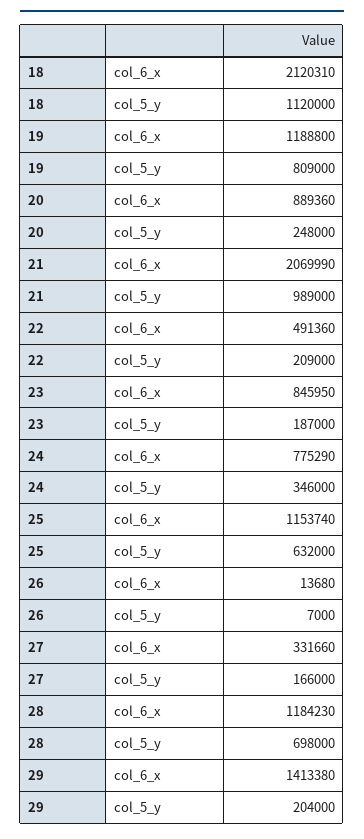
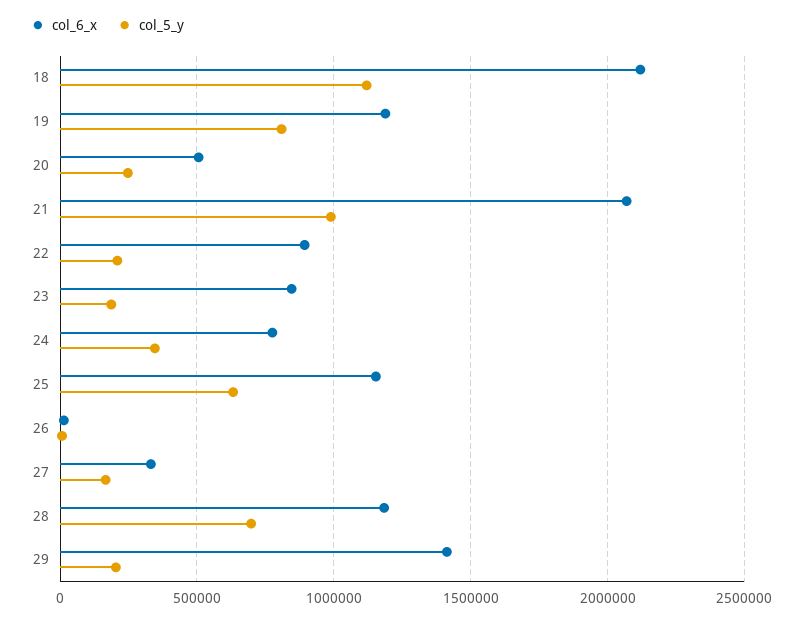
col_6_x, 20: 889360 -> 500000
col_6_x, 22: 491360 -> 900000

